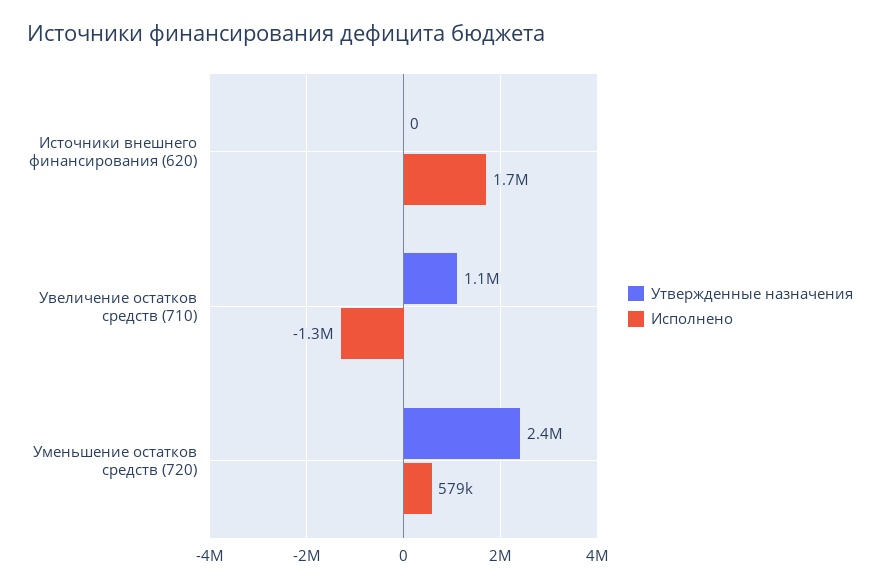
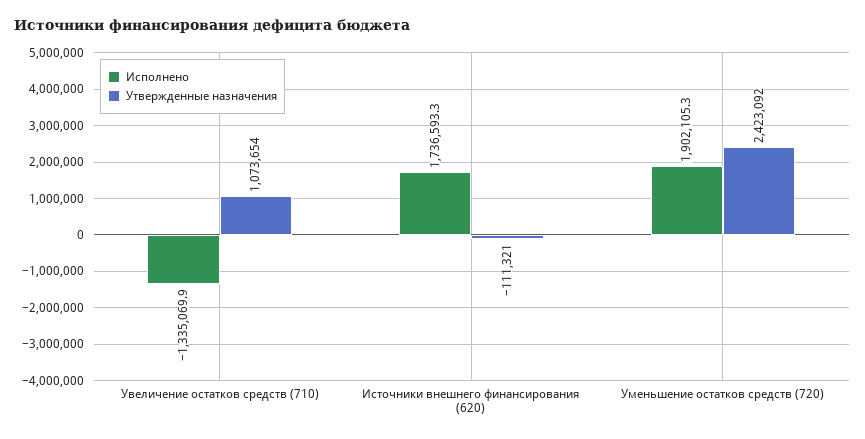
Утвержденные назначения, Источники внешнего финансирования (620): 0 -> -111321
Исполнено, Уменьшение остатков средств (720): 579000 -> 1902105.3

